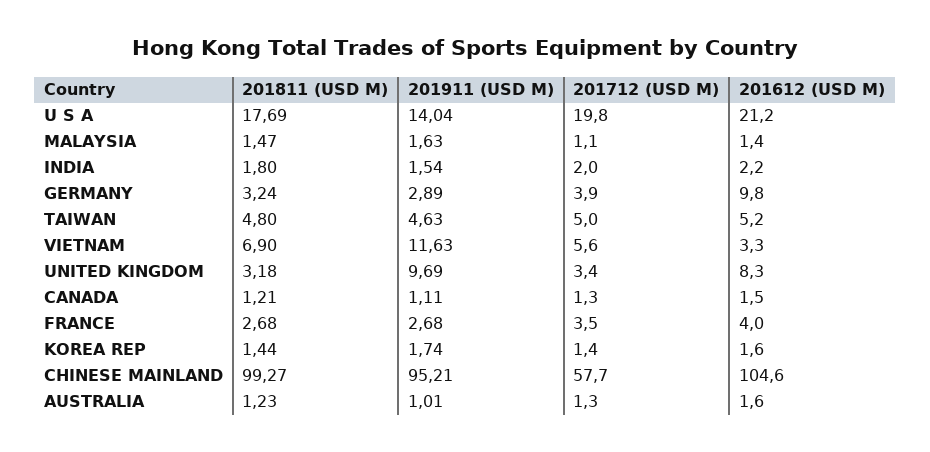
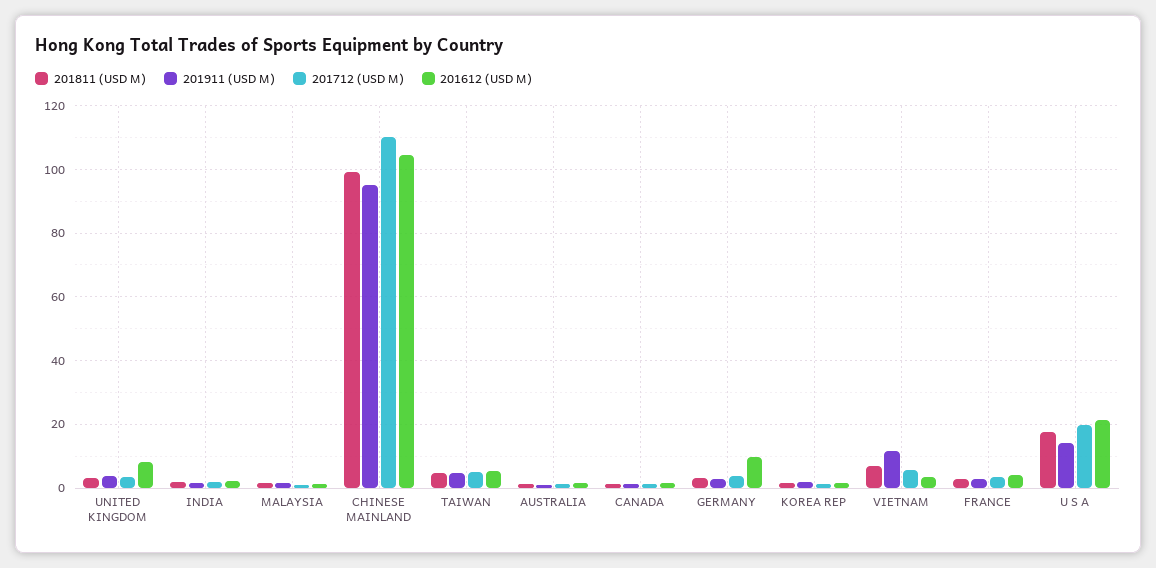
201911 (USD M), UNITED KINGDOM: 9.69 -> 4
201712 (USD M), CHINESE MAINLAND: 57.7 -> 110

